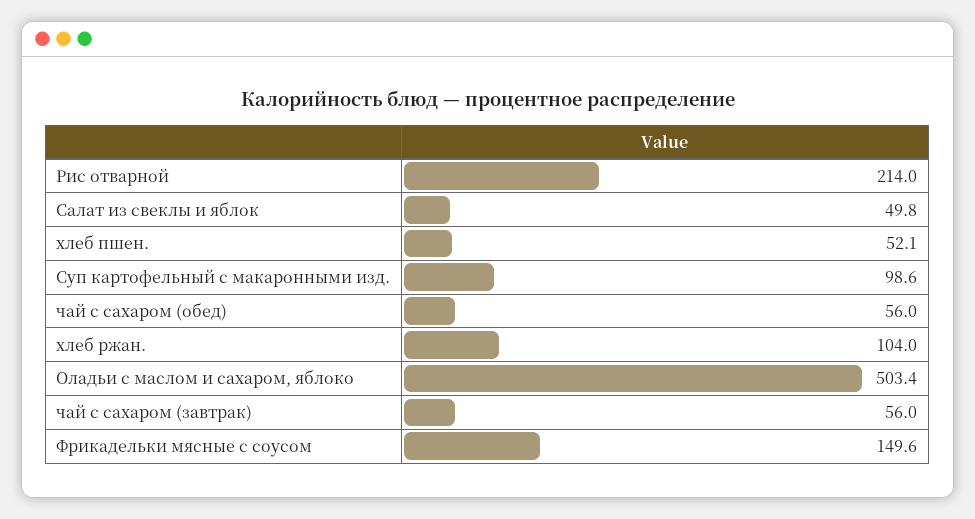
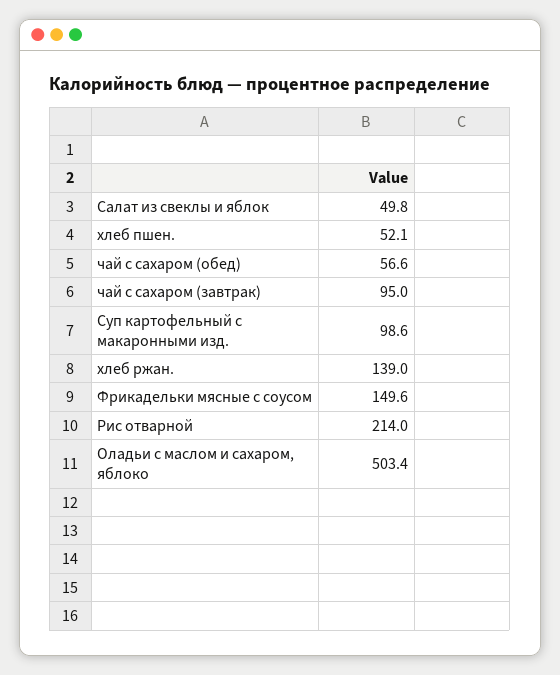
чай с сахаром (обед): 56 -> 56.6
хлеб ржан.: 104 -> 139
чай с сахаром (завтрак): 56 -> 95

